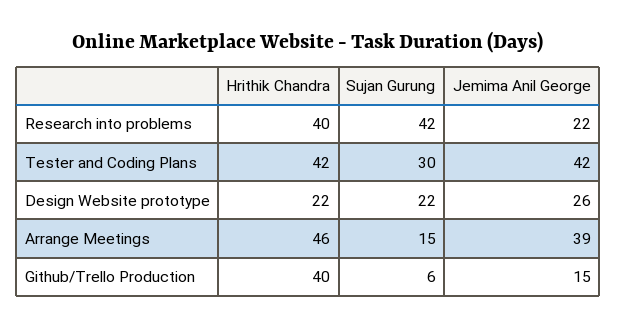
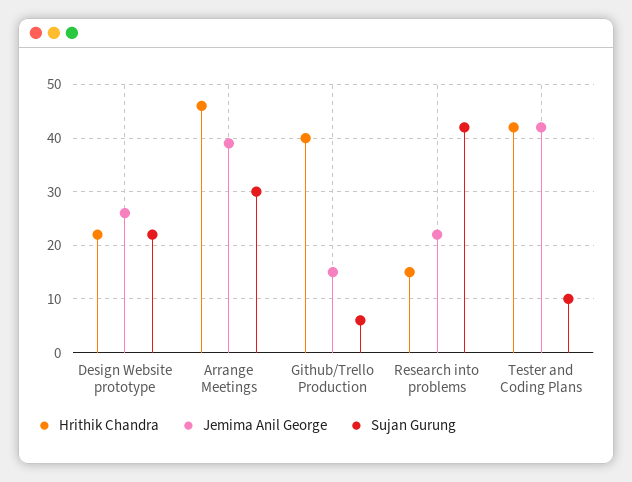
Hrithik Chandra, Research into problems: 40 -> 15
Sujan Gurung, Tester and Coding Plans: 30 -> 10
Sujan Gurung, Arrange Meetings: 15 -> 30

